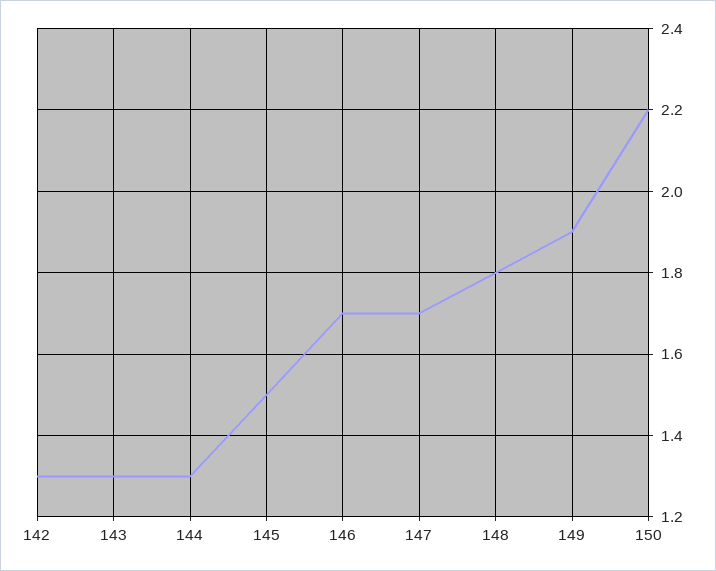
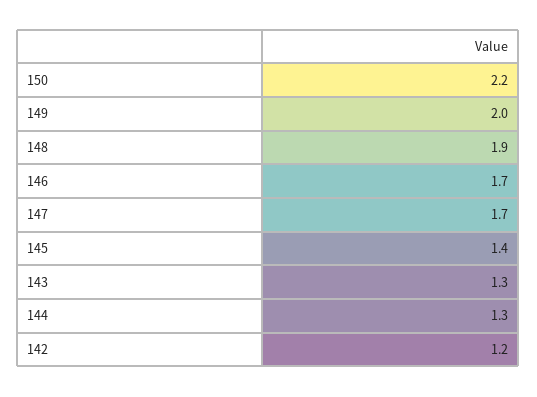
142: 1.3 -> 1.2
145: 1.5 -> 1.4
148: 1.8 -> 1.9
149: 1.9 -> 2

